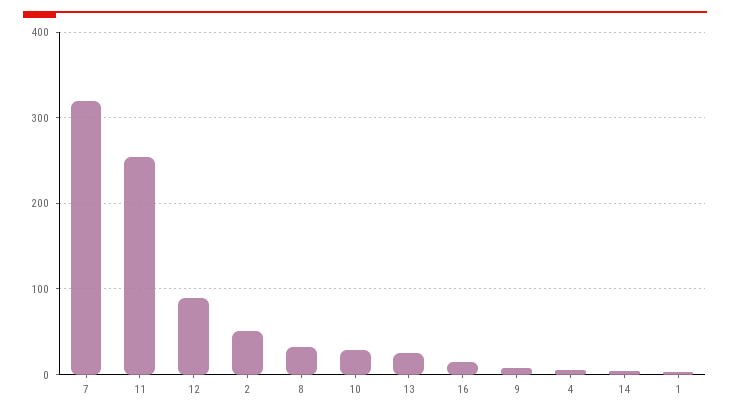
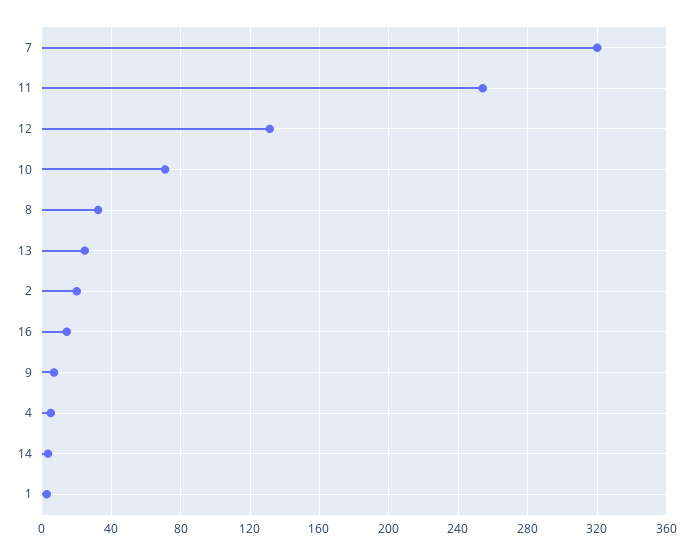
12: 90 -> 130
2: 50 -> 20
10: 30 -> 70

